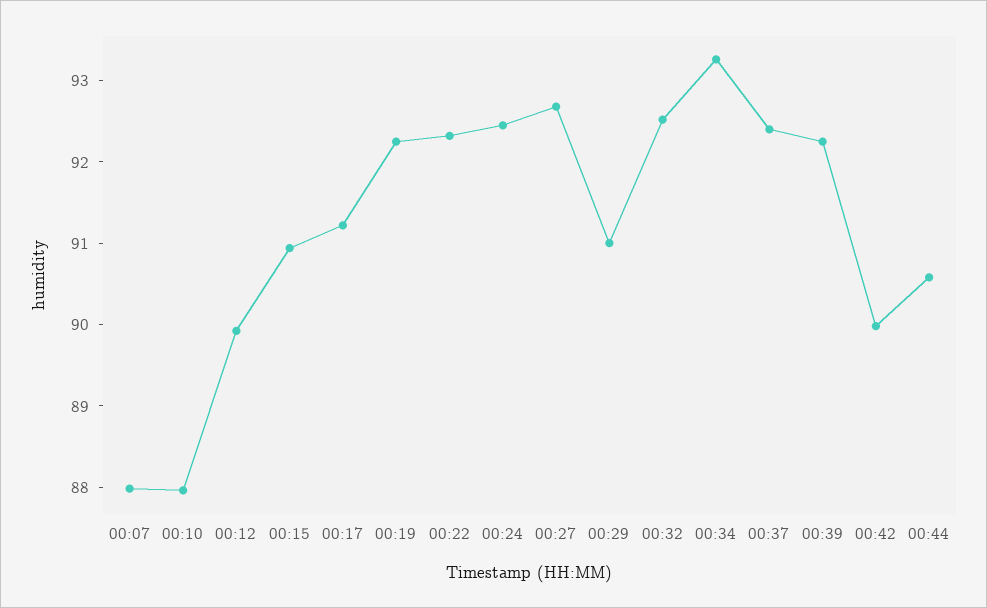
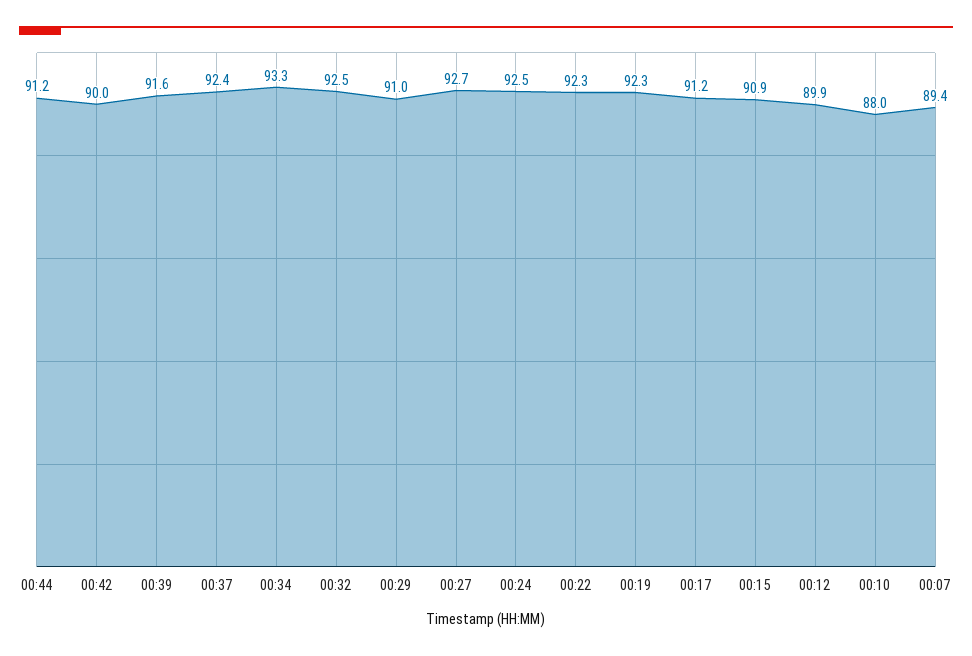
00:07: 88 -> 89.4
00:39: 92.2 -> 91.6
00:44: 90.6 -> 91.2

